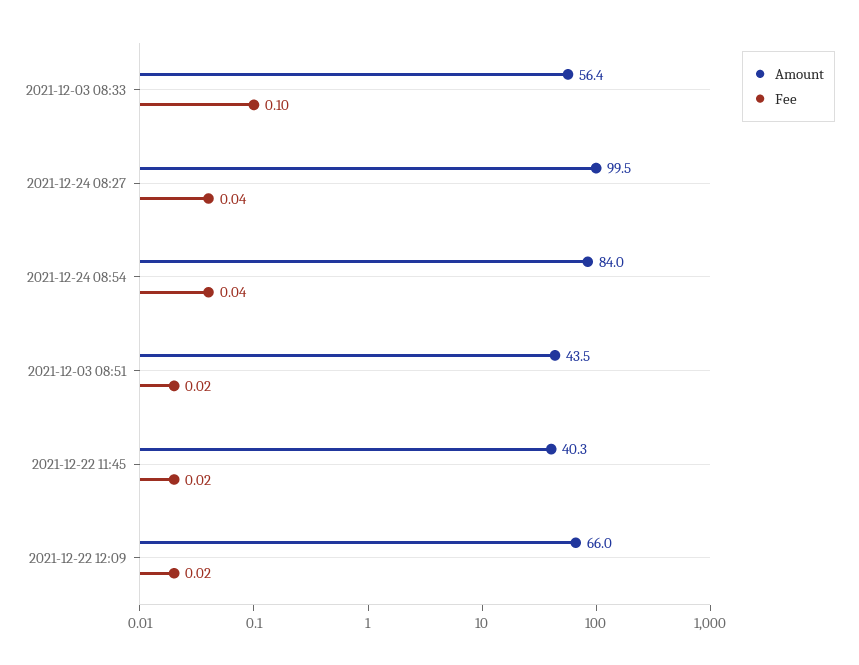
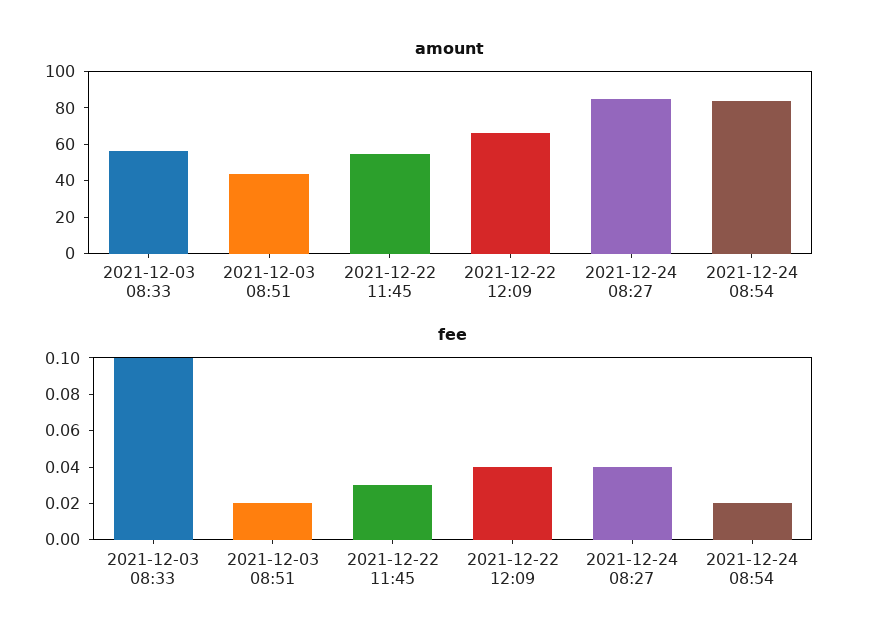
Amount, 2021-12-24 08:27: 99.5 -> 85
Fee, 2021-12-24 08:54: 0.04 -> 0.02
Amount, 2021-12-22 11:45: 40.3 -> 55
Fee, 2021-12-22 11:45: 0.02 -> 0.03
Fee, 2021-12-22 12:09: 0.02 -> 0.04

